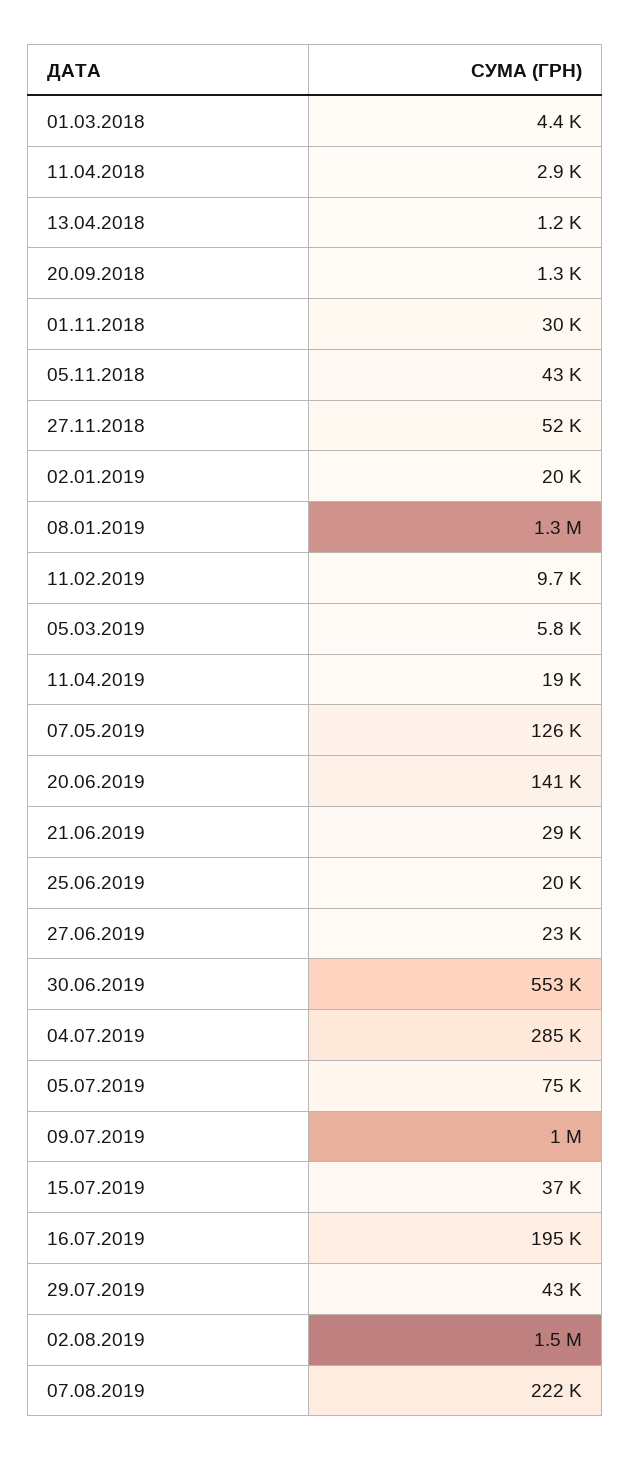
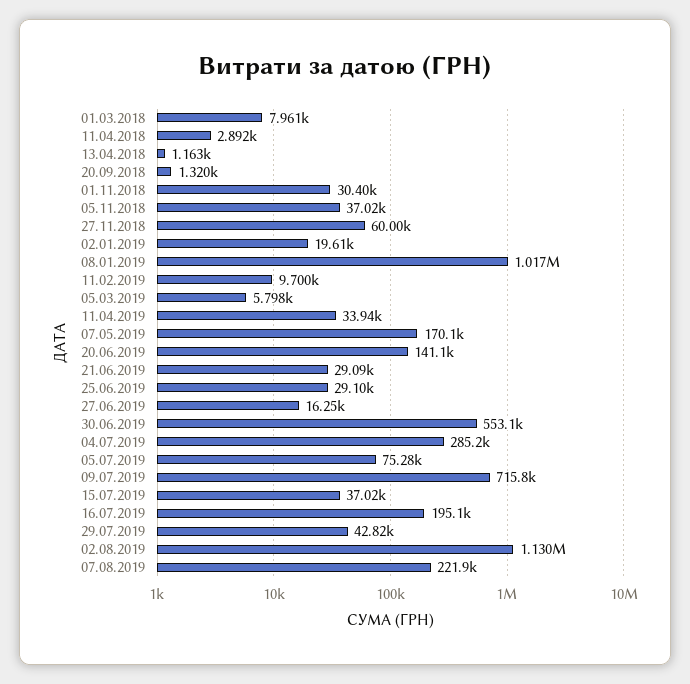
01.03.2018: 4400 -> 7961
05.11.2018: 43000 -> 37020
27.11.2018: 52000 -> 60000
08.01.2019: 1300000 -> 1017000
11.04.2019: 19000 -> 33940
07.05.2019: 126000 -> 170100
25.06.2019: 20000 -> 29100
27.06.2019: 23000 -> 16250
09.07.2019: 1000000 -> 715800
02.08.2019: 1500000 -> 1130000

